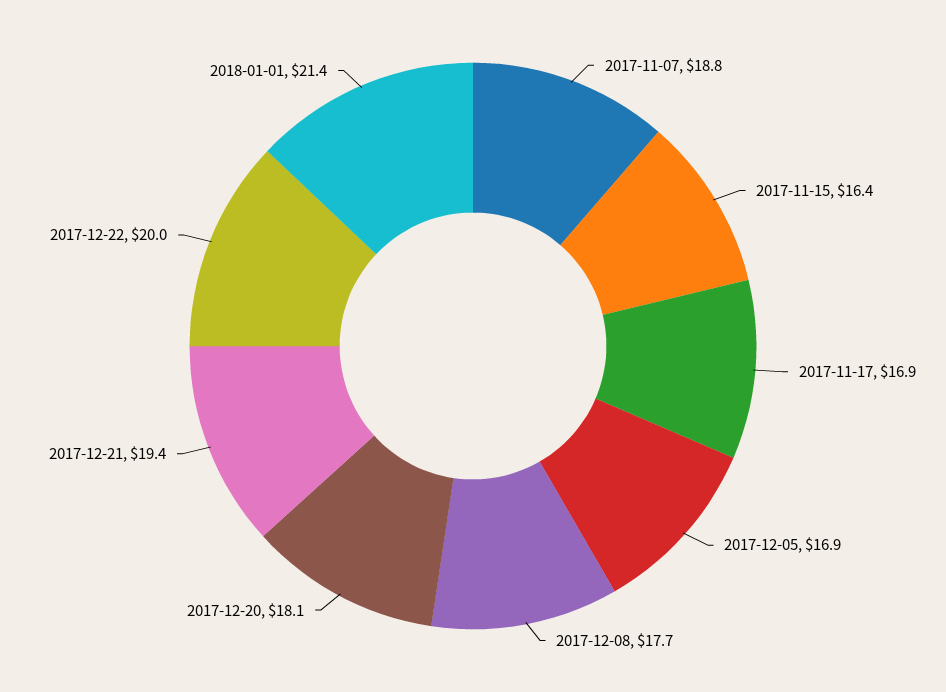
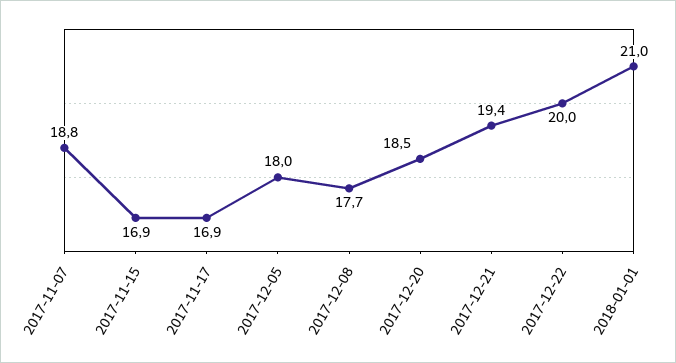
2017-11-15: 16.4 -> 16.9
2017-12-05: 16.9 -> 18
2017-12-20: 18.1 -> 18.5
2018-01-01: 21.4 -> 21

